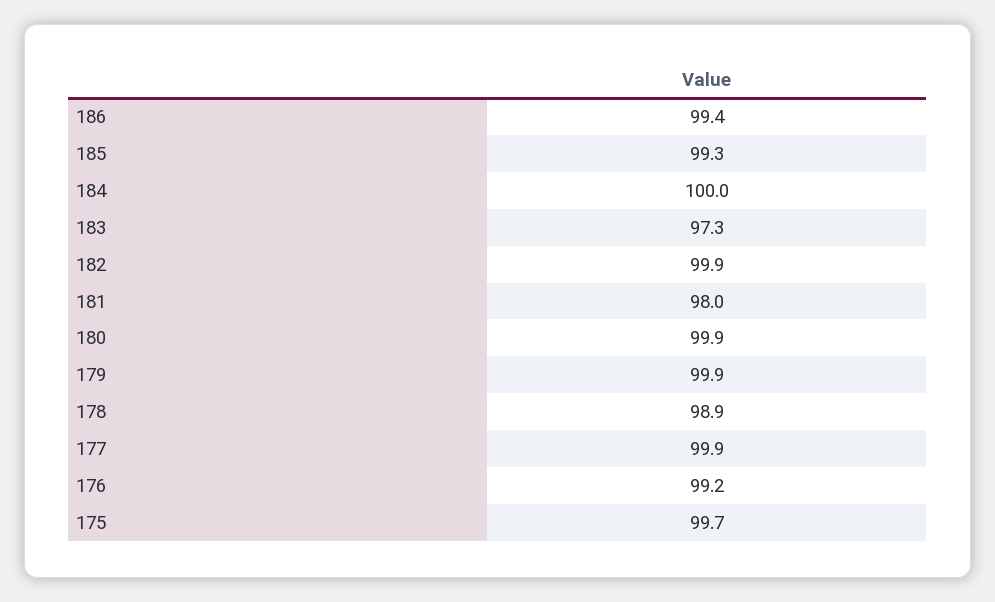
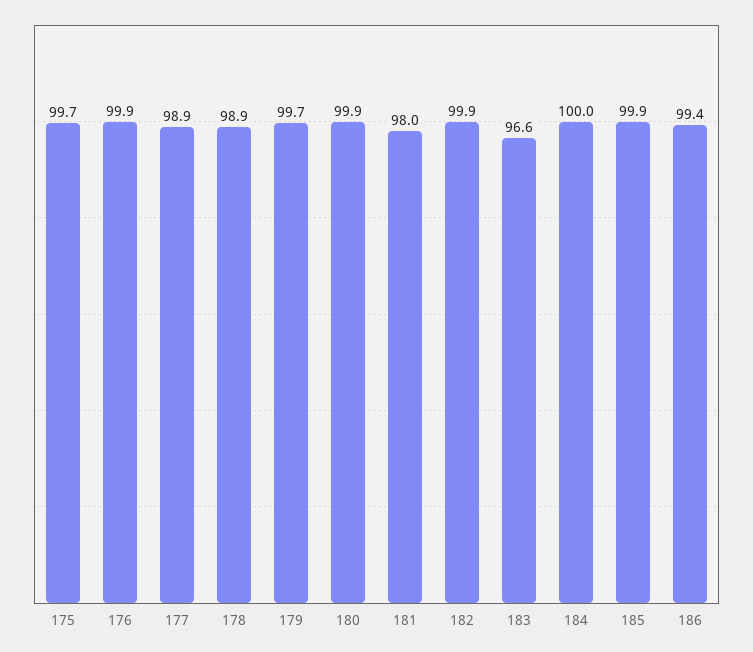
185: 99.3 -> 99.9
183: 97.3 -> 96.6
179: 99.9 -> 99.7
177: 99.9 -> 98.9
176: 99.2 -> 99.9

